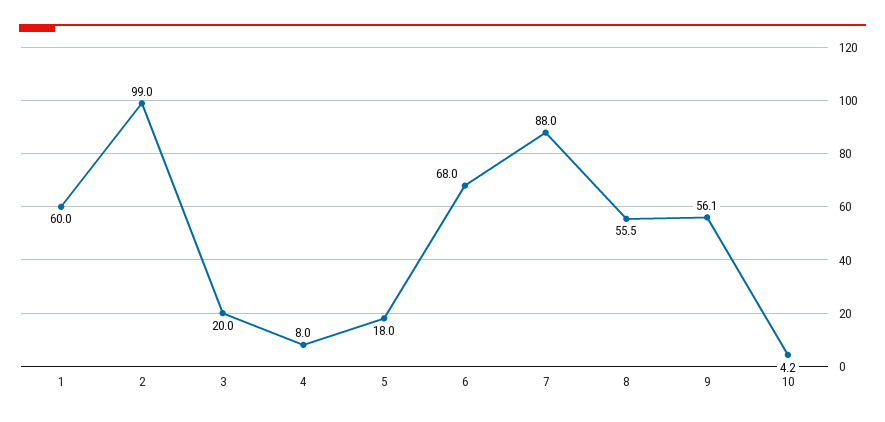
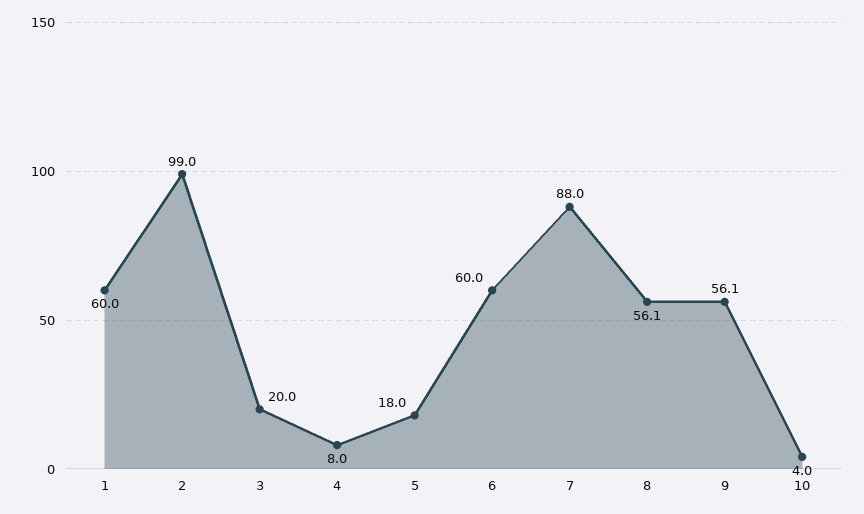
6: 68 -> 60
8: 55.5 -> 56.1
10: 4.2 -> 4

